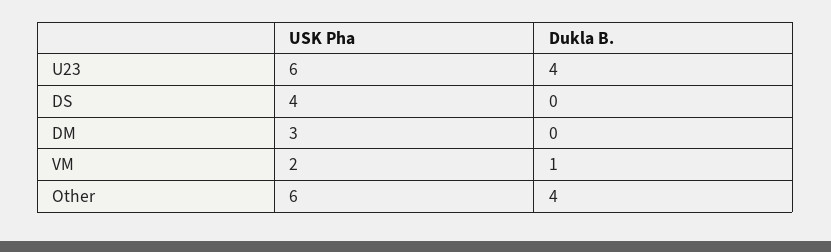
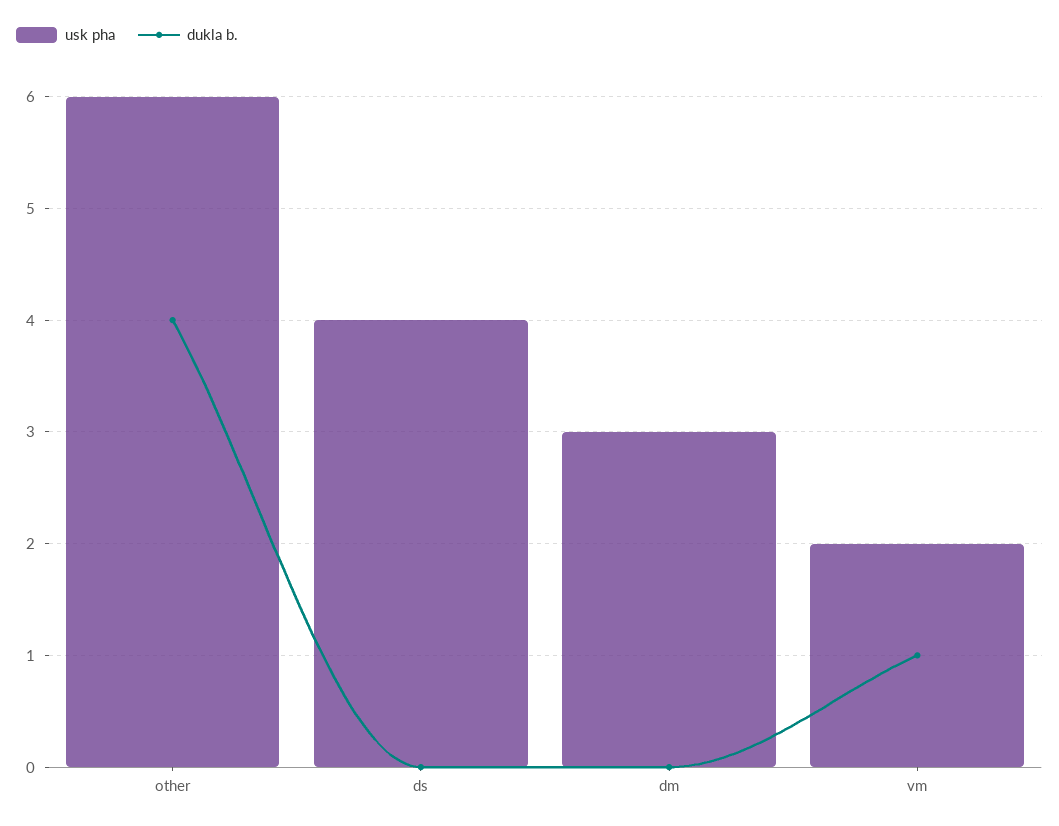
USK Pha, U23: 6 -> none
Dukla B., U23: 4 -> none

